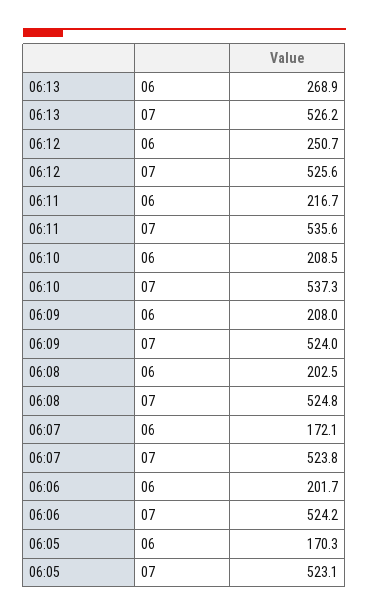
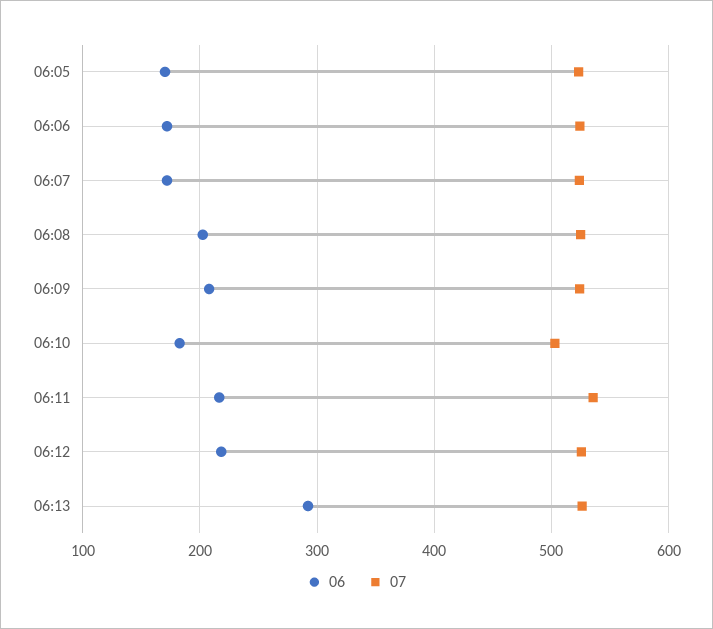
06, 06:13: 268.9 -> 290
06, 06:12: 250.7 -> 220
06, 06:10: 208.5 -> 180
07, 06:10: 537.3 -> 500
06, 06:06: 201.7 -> 170

